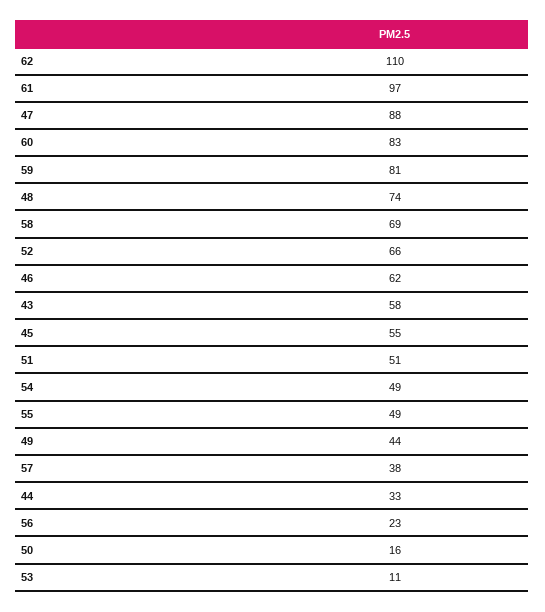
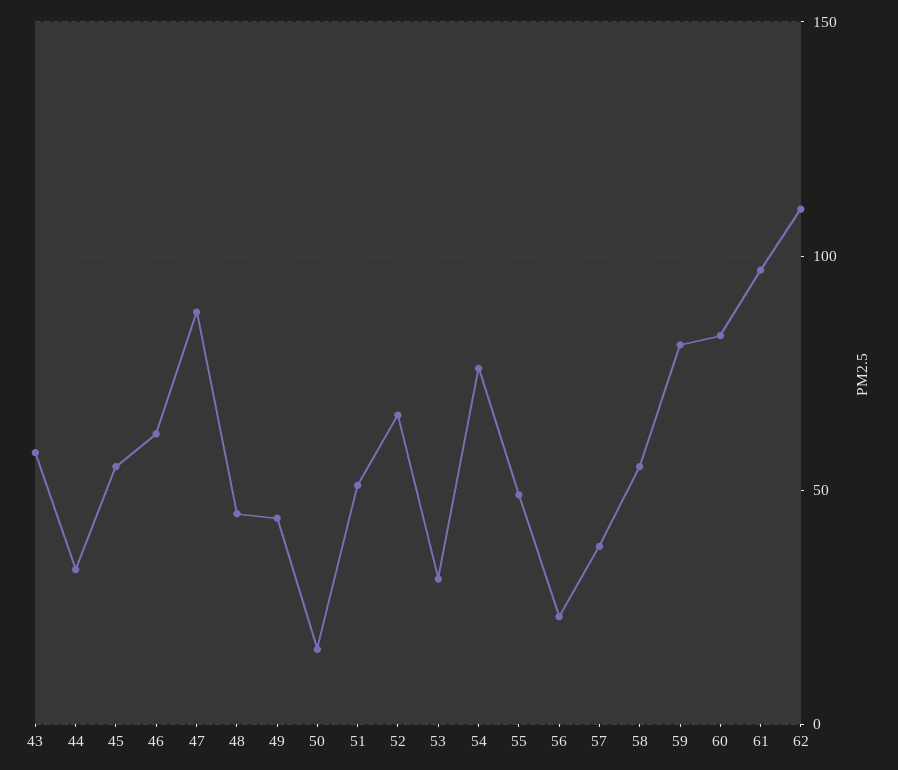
48: 74 -> 45
58: 69 -> 55
54: 49 -> 75
53: 11 -> 30

